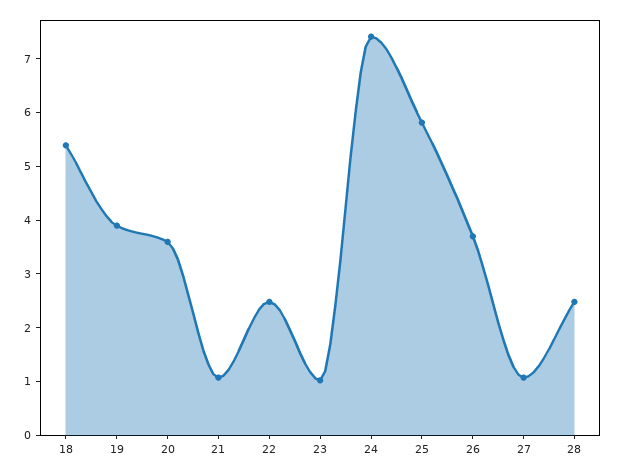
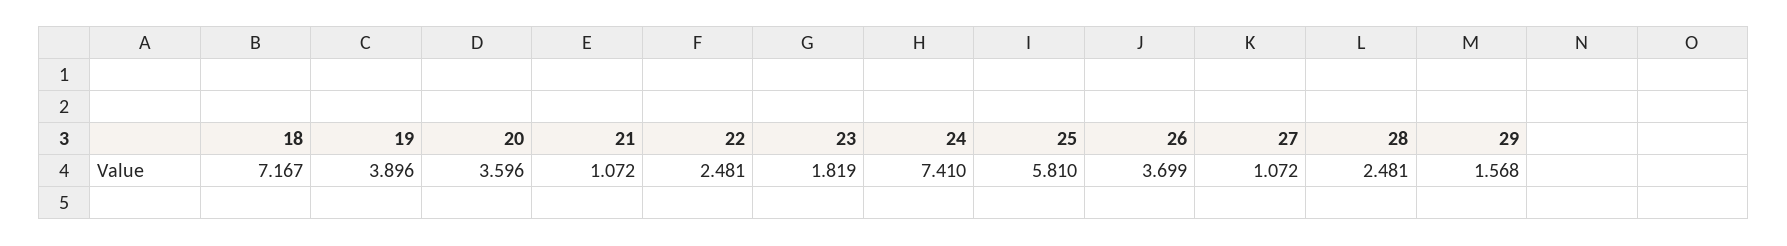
18: 5.4 -> 7.167
23: 1 -> 1.819
29: none -> 1.568

